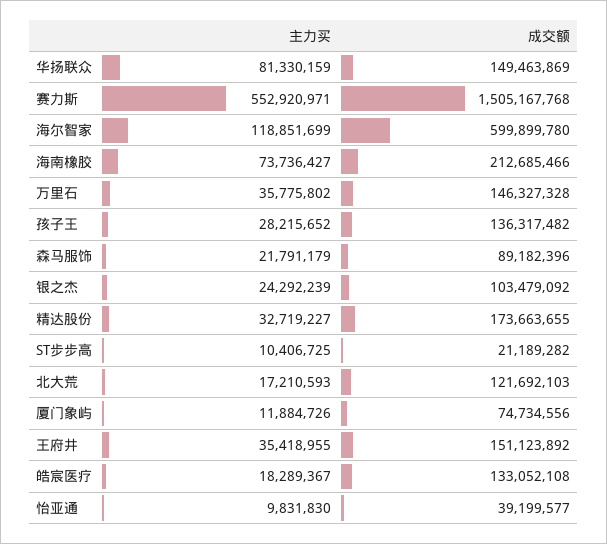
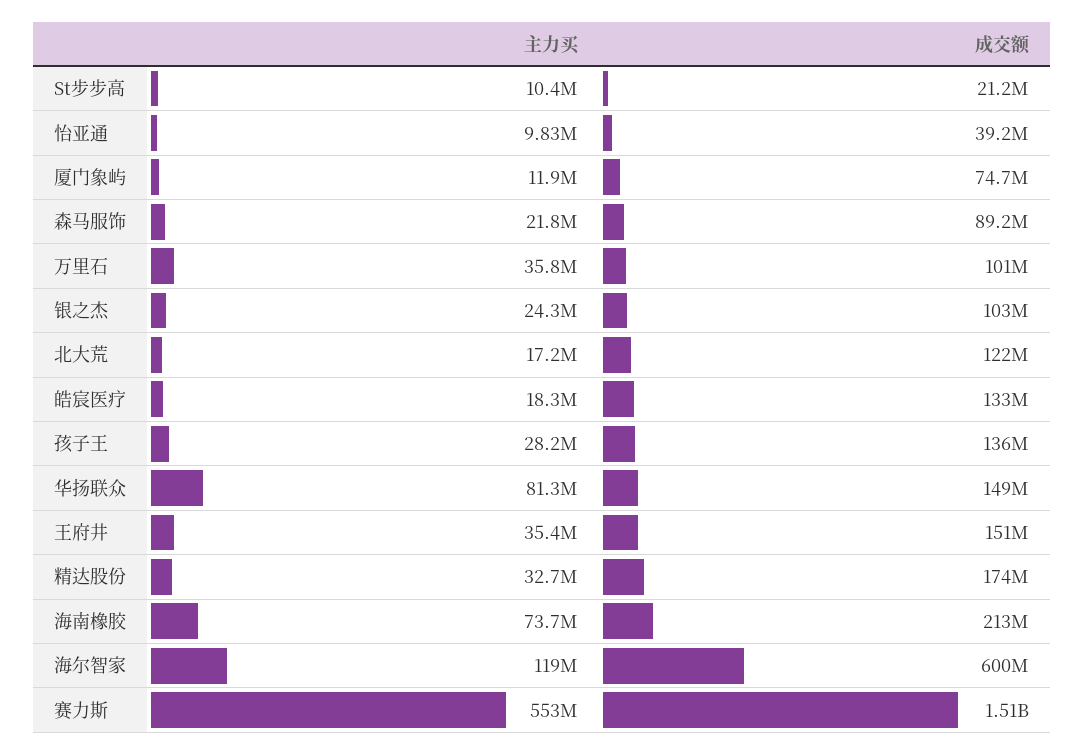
成交额, 万里石: 146327328 -> 101000000

